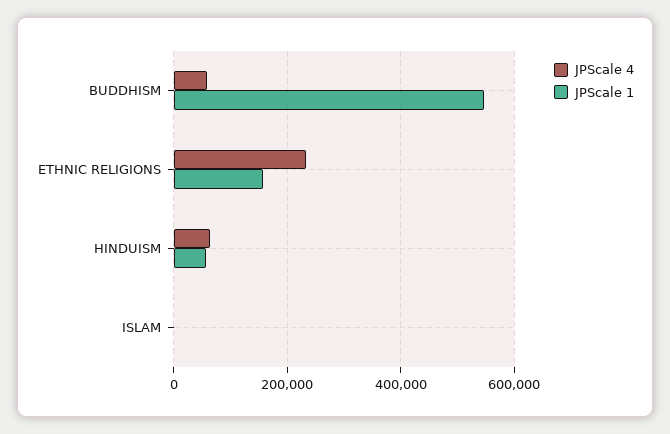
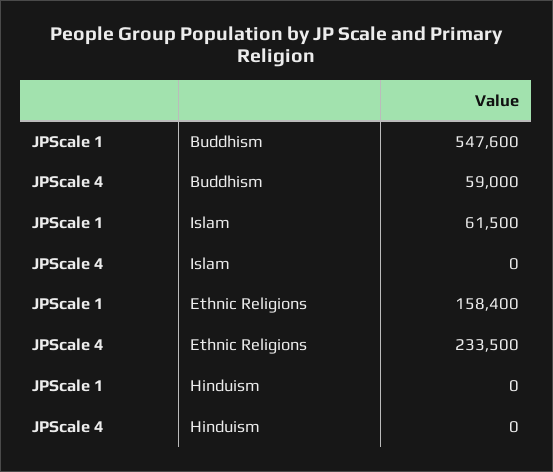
JPScale 4, HINDUISM: 60000 -> 0
JPScale 1, HINDUISM: 60000 -> 0
JPScale 1, ISLAM: 0 -> 61500

